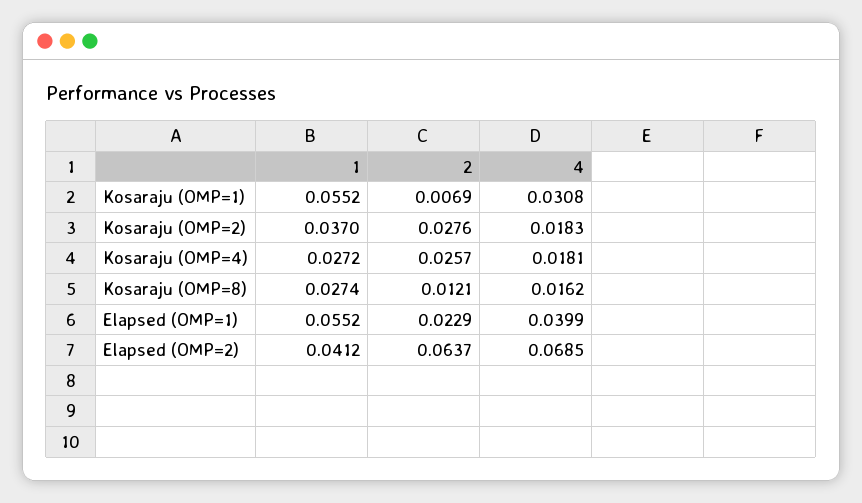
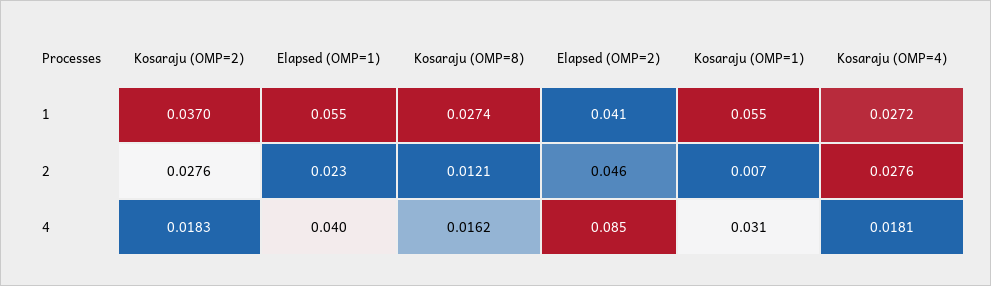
2, Kosaraju (OMP=4): 0.0257 -> 0.0276
2, Elapsed (OMP=2): 0.0637 -> 0.046
4, Elapsed (OMP=2): 0.0685 -> 0.085

